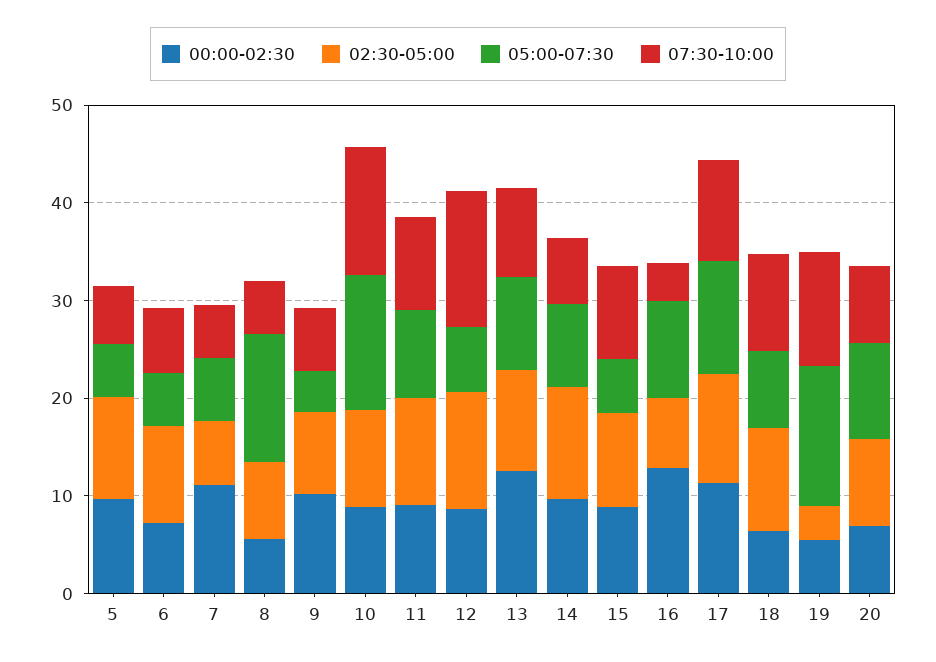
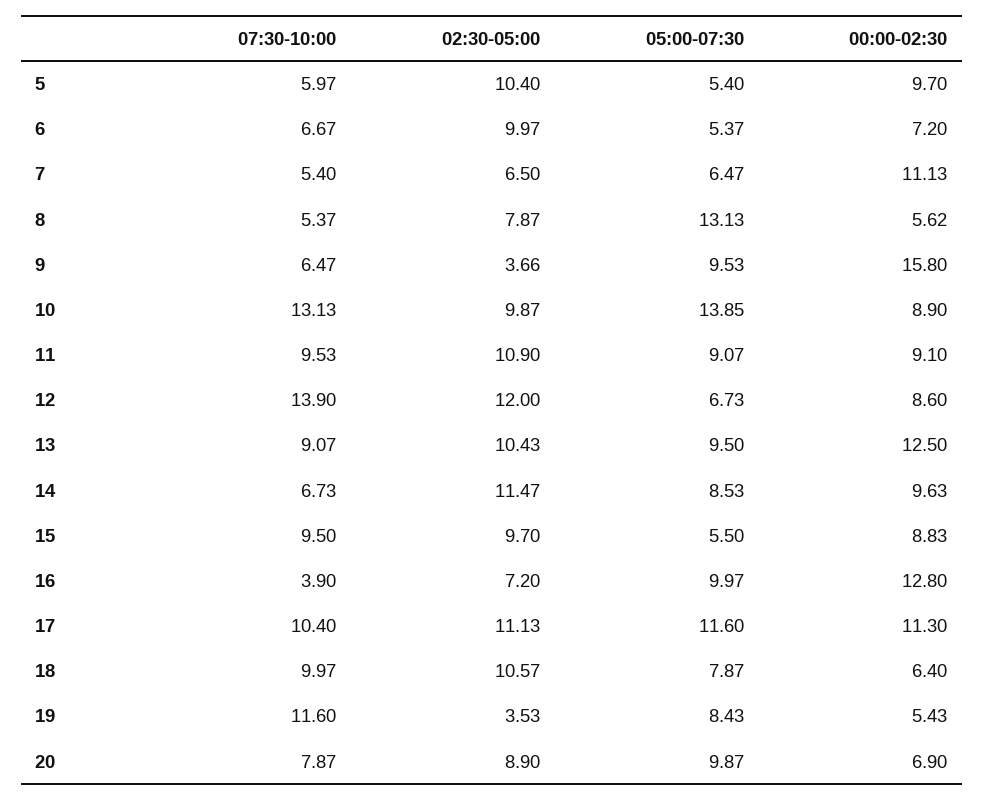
00:00-02:30, 9: 10 -> 15.8
02:30-05:00, 9: 8 -> 3.66
05:00-07:30, 9: 4 -> 9.53
05:00-07:30, 19: 14 -> 8.43

